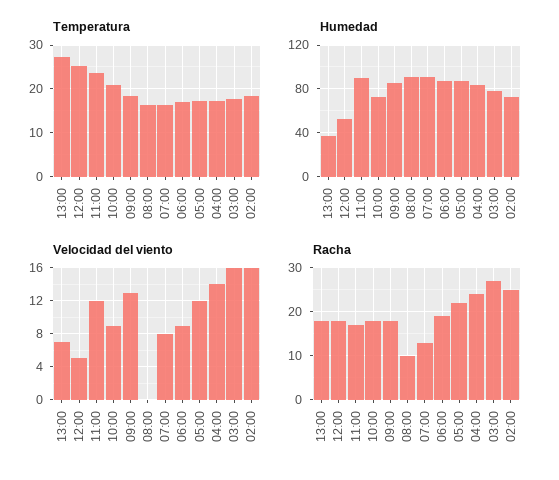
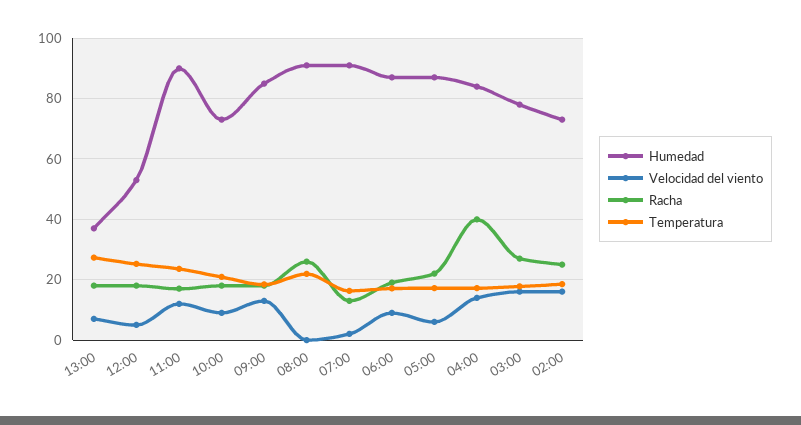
Temperatura, 08:00: 16 -> 22
Velocidad del viento, 07:00: 8 -> 2
Velocidad del viento, 05:00: 12 -> 6
Racha, 08:00: 10 -> 26
Racha, 04:00: 25 -> 40

